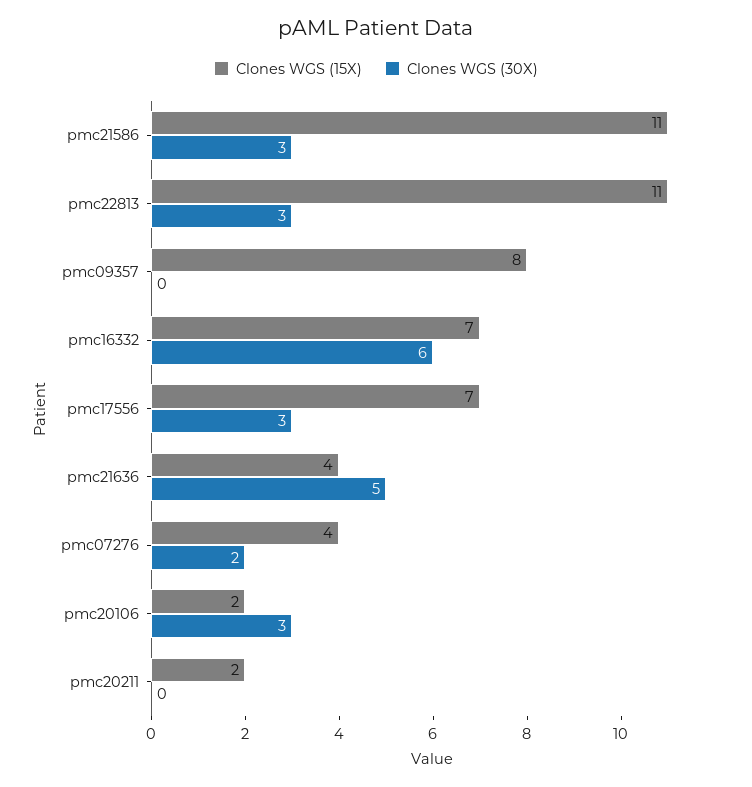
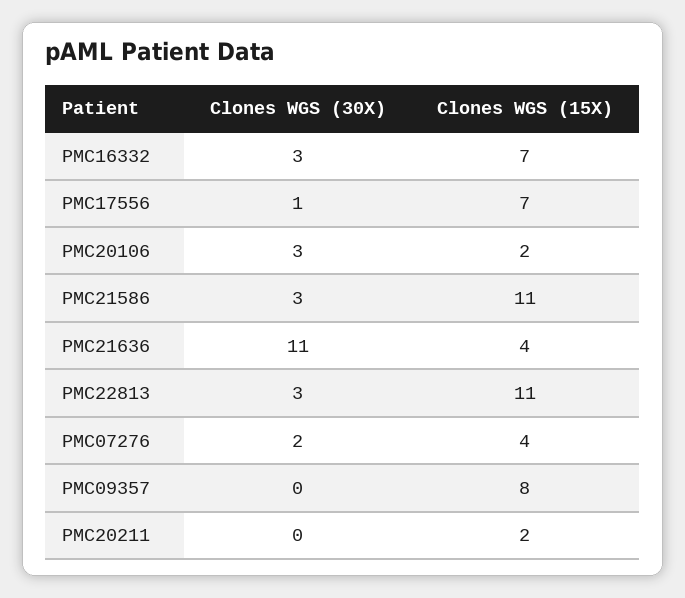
Clones WGS (30X), pmc16332: 6 -> 3
Clones WGS (30X), pmc17556: 3 -> 1
Clones WGS (30X), pmc21636: 5 -> 11

